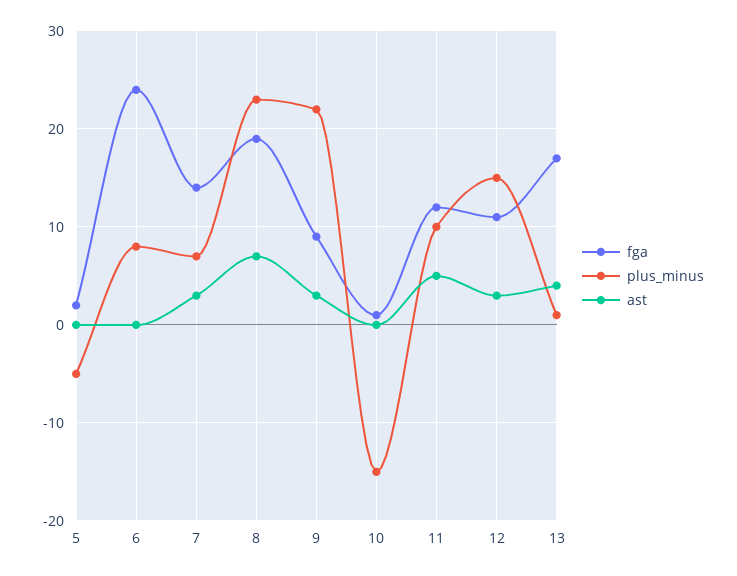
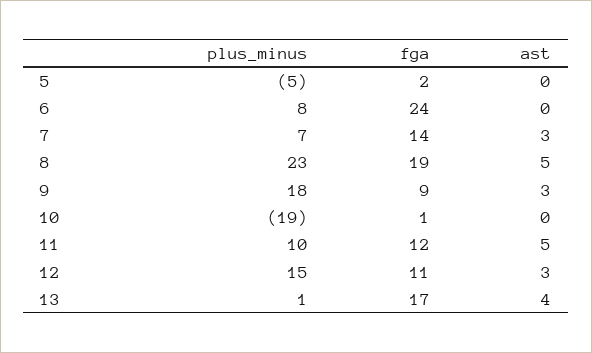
ast, 8: 7 -> 5
plus_minus, 9: 22 -> 18
plus_minus, 10: -15 -> -19

